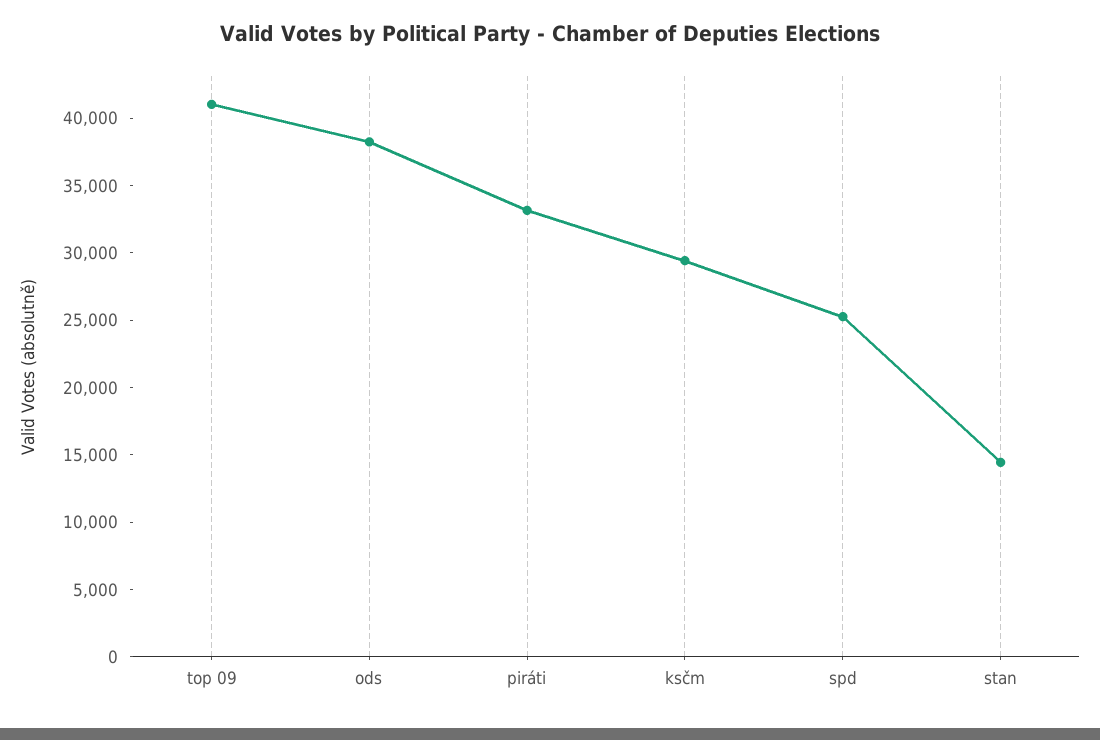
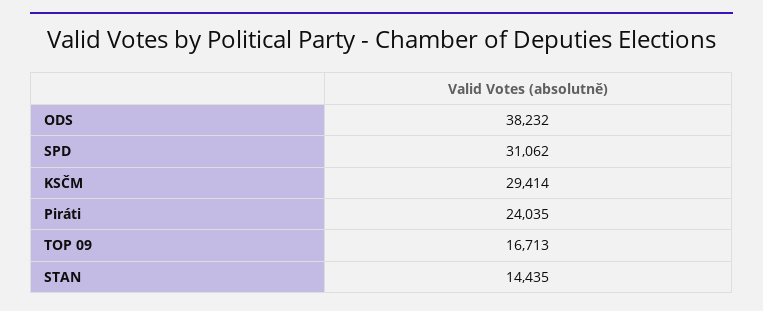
top 09: 41000 -> 16713
piráti: 33000 -> 24035
spd: 25000 -> 31062

